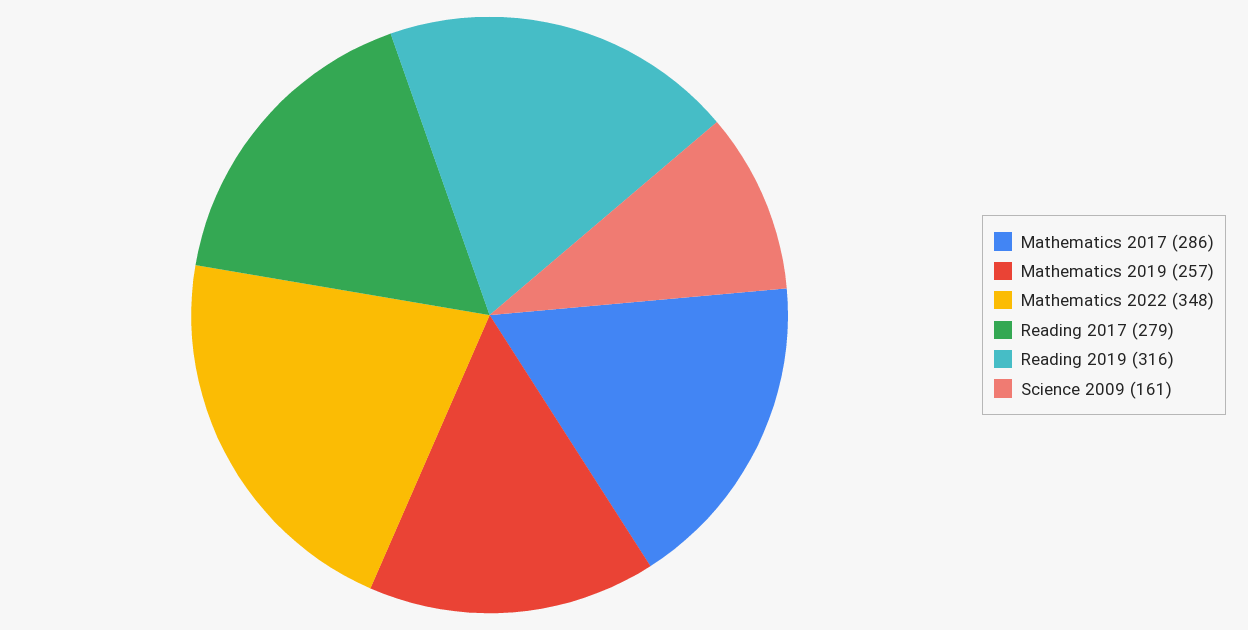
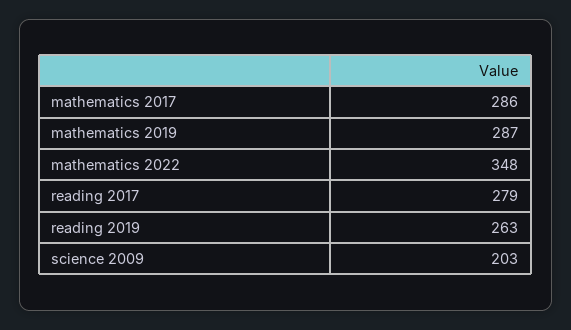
Mathematics 2019: 257 -> 287
Reading 2019: 316 -> 263
Science 2009: 161 -> 203

